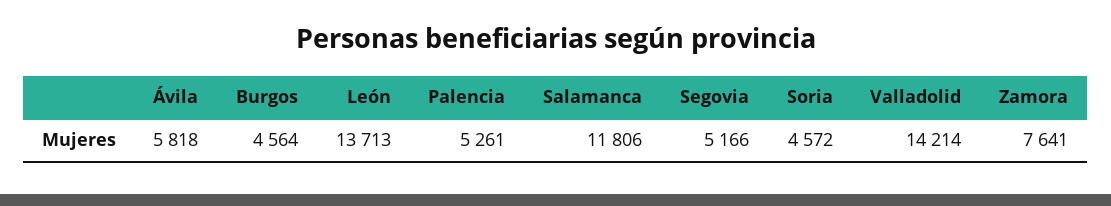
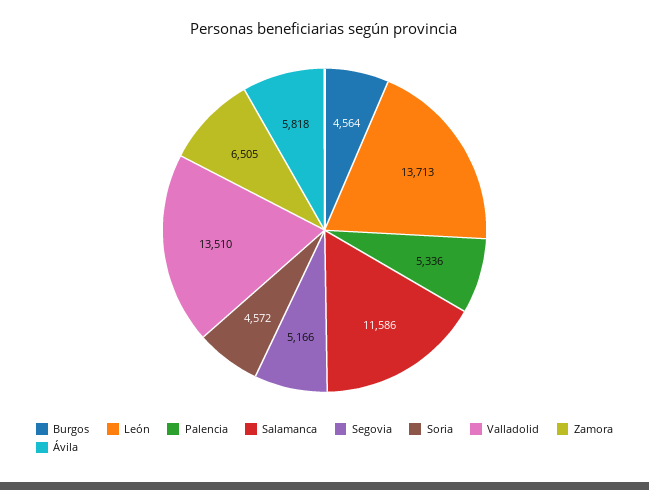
Palencia: 5261 -> 5336
Salamanca: 11806 -> 11586
Valladolid: 14214 -> 13510
Zamora: 7641 -> 6505

